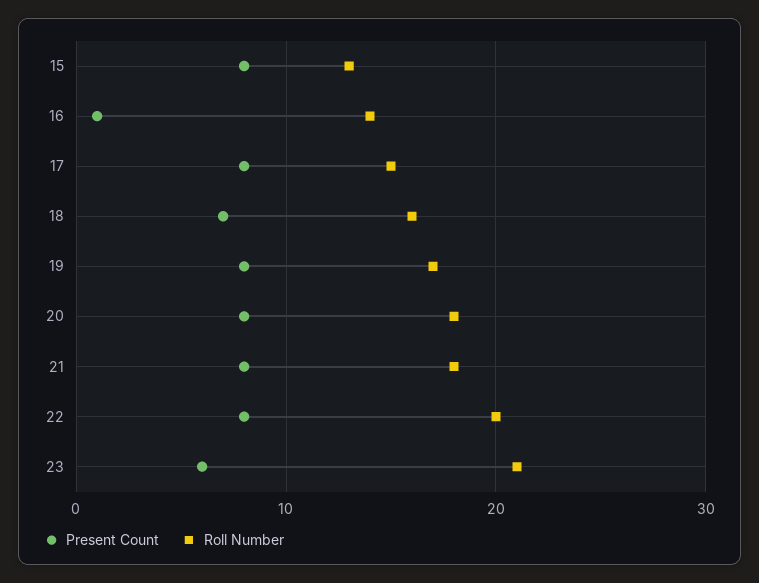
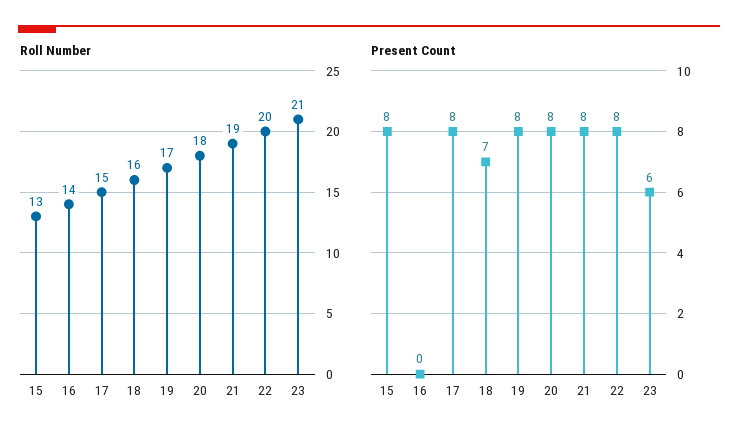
Present Count, 16: 1 -> 0
Roll Number, 21: 18 -> 19

